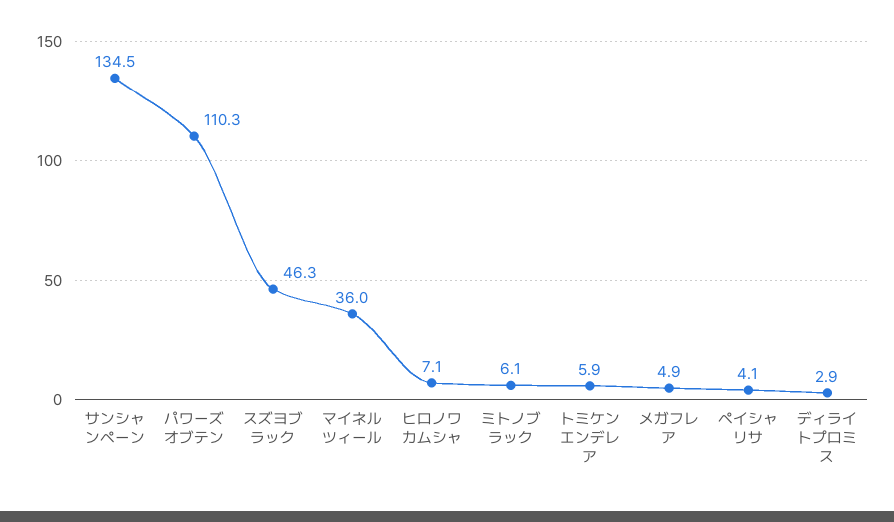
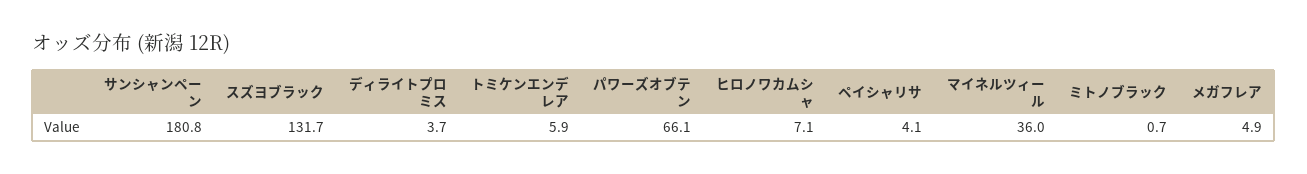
サンシャンペーン: 134.5 -> 180.8
パワーズオブテン: 110.3 -> 66.1
スズヨブラック: 46.3 -> 131.7
ミトノブラック: 6.1 -> 0.7
ディライトプロミス: 2.9 -> 3.7

